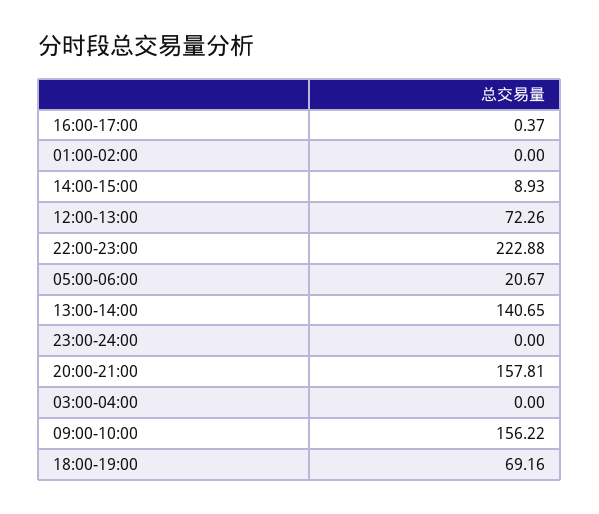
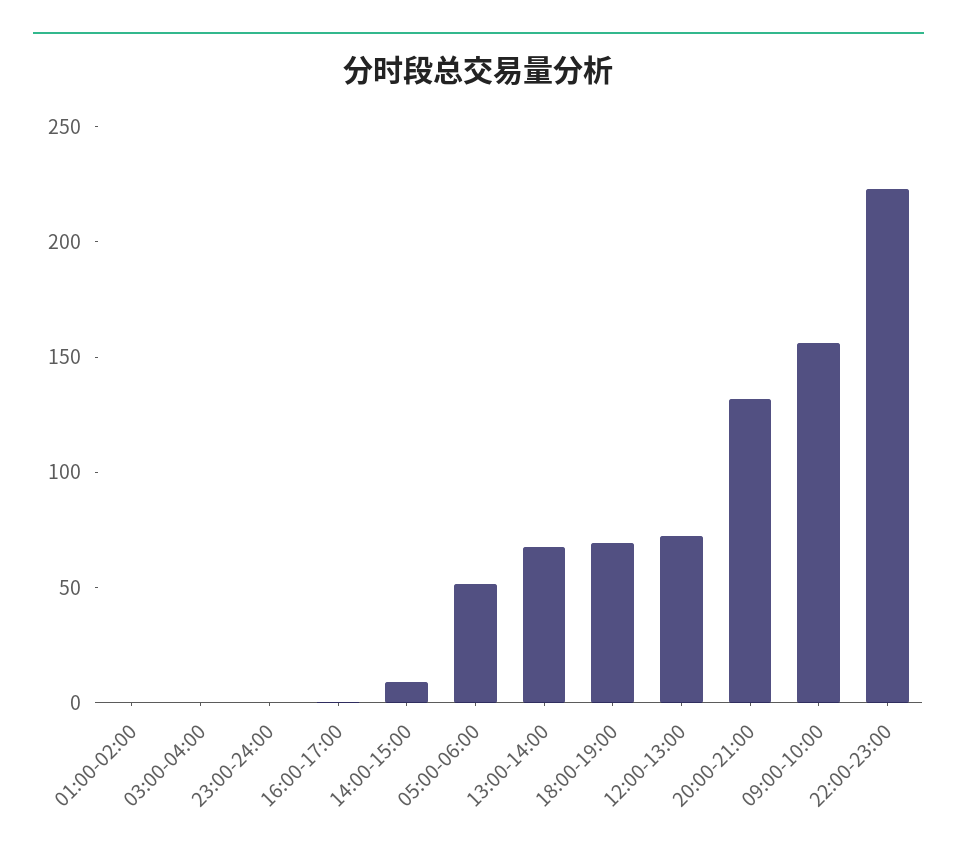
05:00-06:00: 20.67 -> 50
13:00-14:00: 140.65 -> 70
20:00-21:00: 157.81 -> 130

